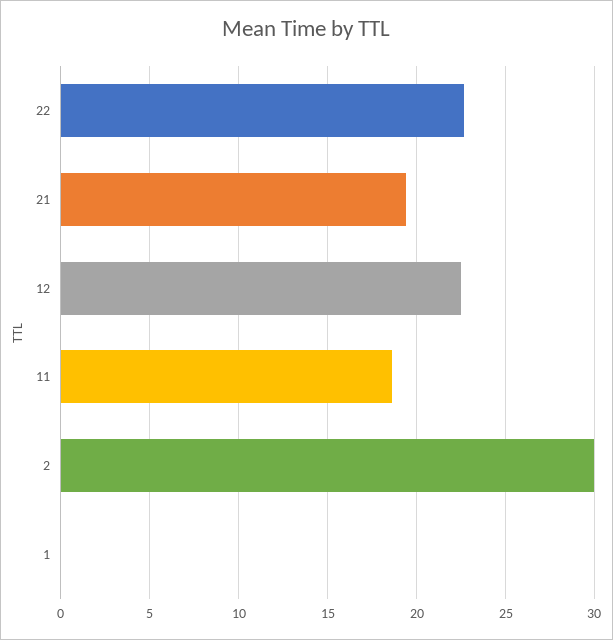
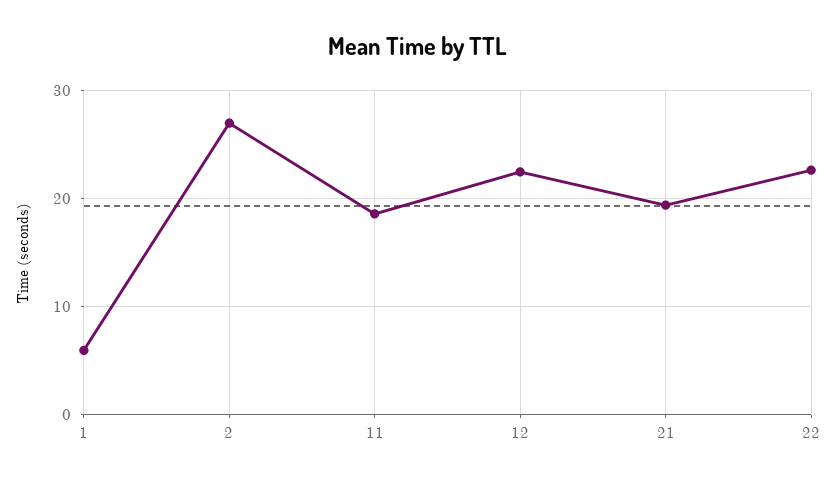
2: 30 -> 27
1: 0 -> 6

